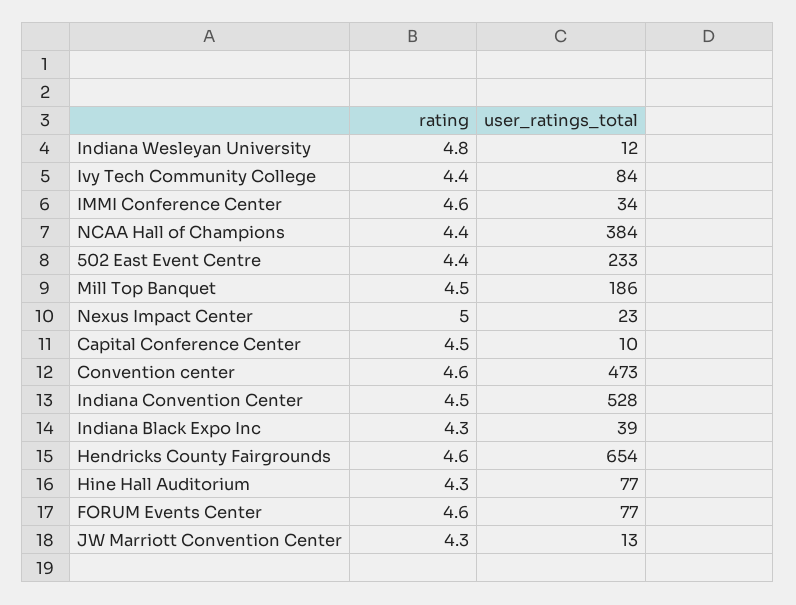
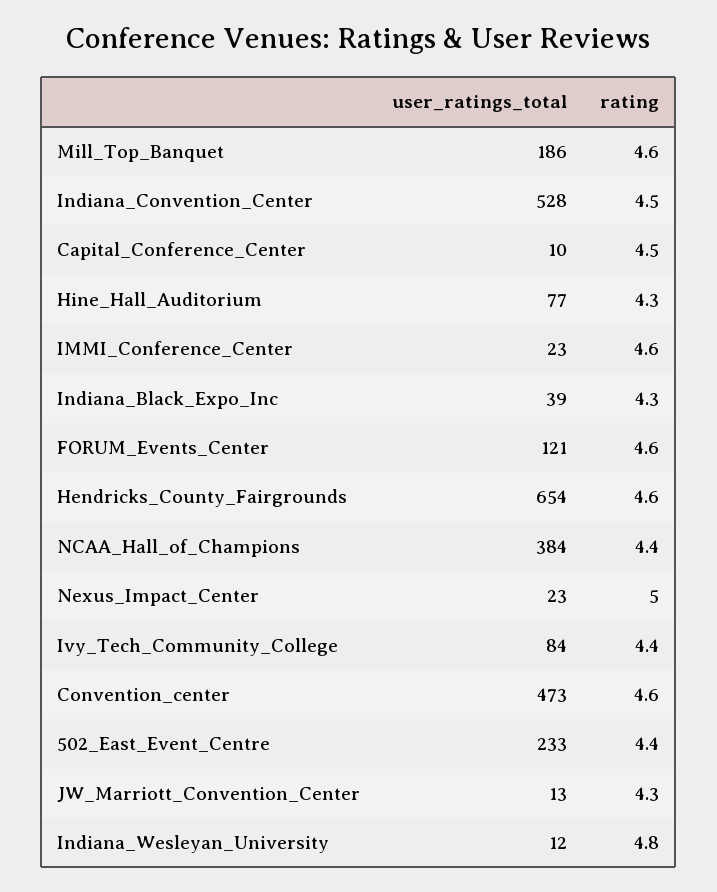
user_ratings_total, IMMI Conference Center: 34 -> 23
rating, Mill Top Banquet: 4.5 -> 4.6
user_ratings_total, FORUM Events Center: 77 -> 121

